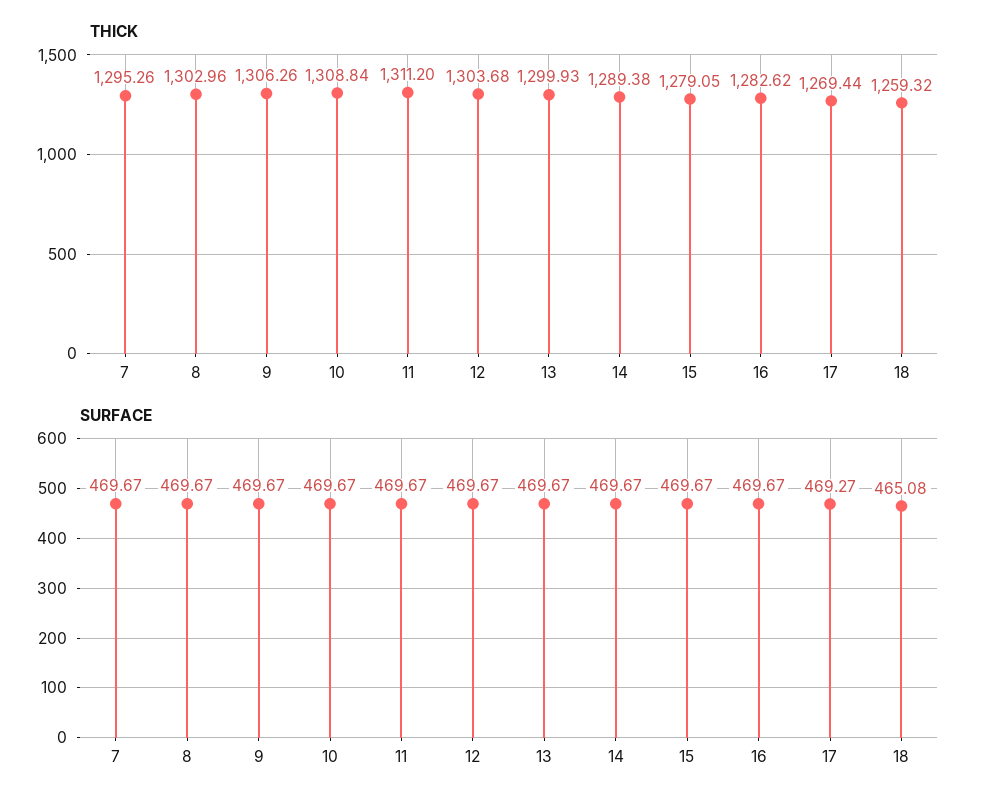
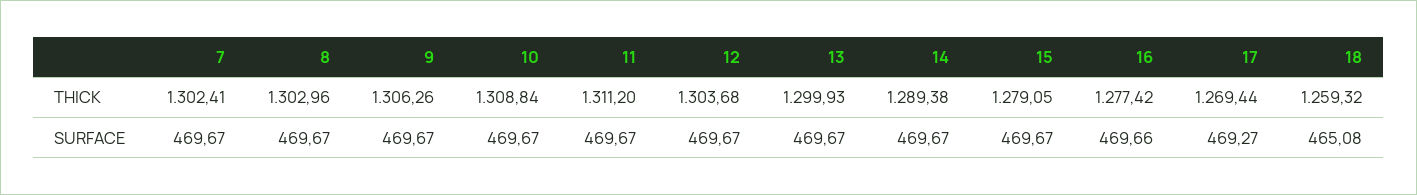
THICK, 7: 1295.26 -> 1302.41
THICK, 16: 1282.62 -> 1277.42
SURFACE, 16: 469.67 -> 469.66

